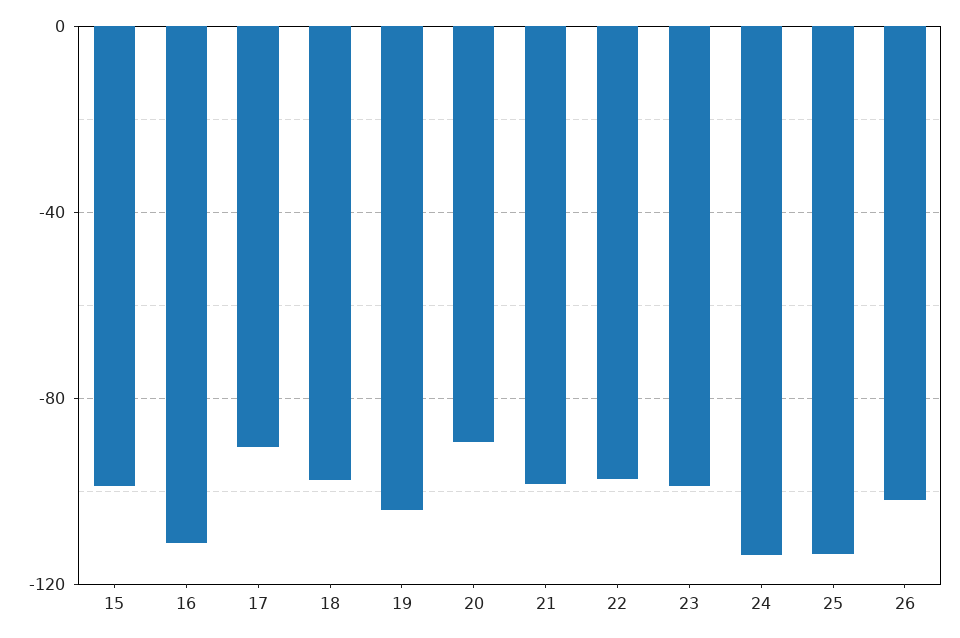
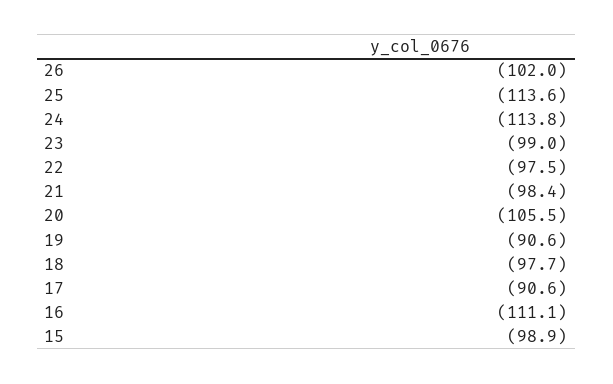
19: -105 -> -90.6
20: -90 -> -105.5

